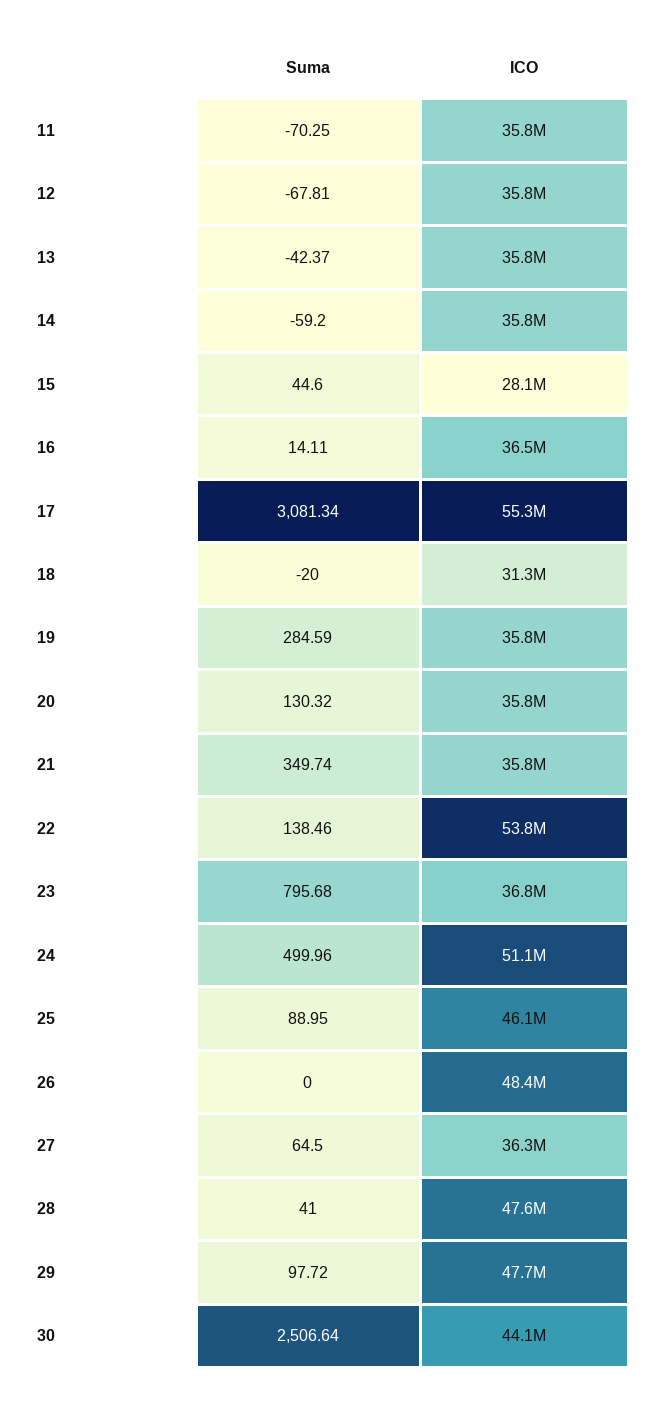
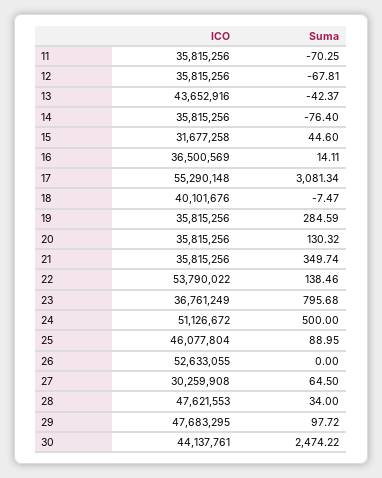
ICO, 13: 35800000 -> 43652916
Suma, 14: -59.2 -> -76.4
ICO, 15: 28100000 -> 31677258
Suma, 18: -20 -> -7.47
ICO, 18: 31300000 -> 40101676
Suma, 24: 499.96 -> 500
ICO, 26: 48400000 -> 52633055
ICO, 27: 36300000 -> 30259908
Suma, 28: 41 -> 34
Suma, 30: 2506.64 -> 2474.22

